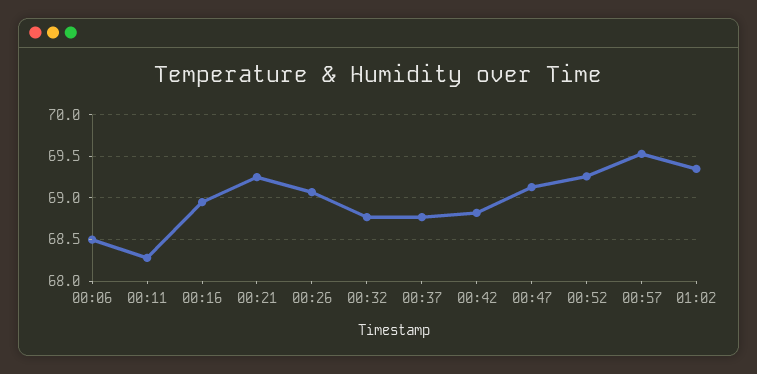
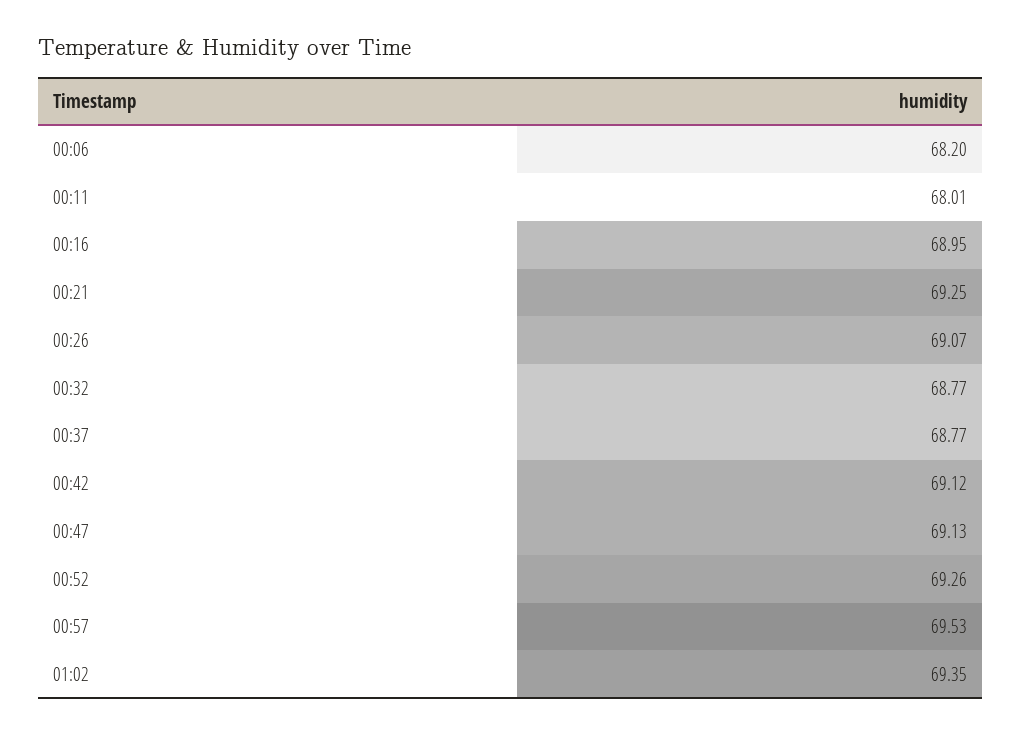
00:06: 68.5 -> 68.2
00:11: 68.3 -> 68.01
00:42: 68.8 -> 69.12

